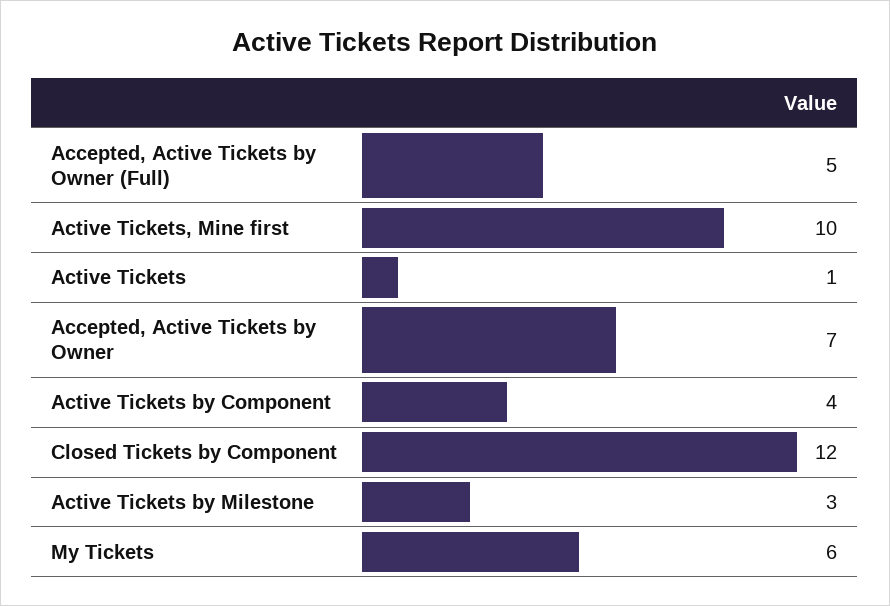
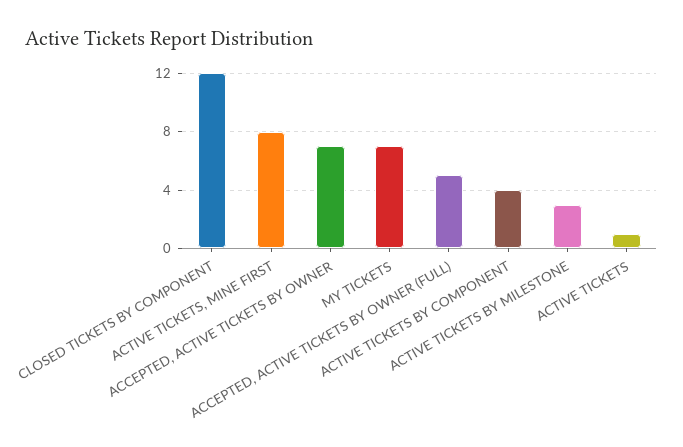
Active Tickets, Mine first: 10 -> 8
My Tickets: 6 -> 7

